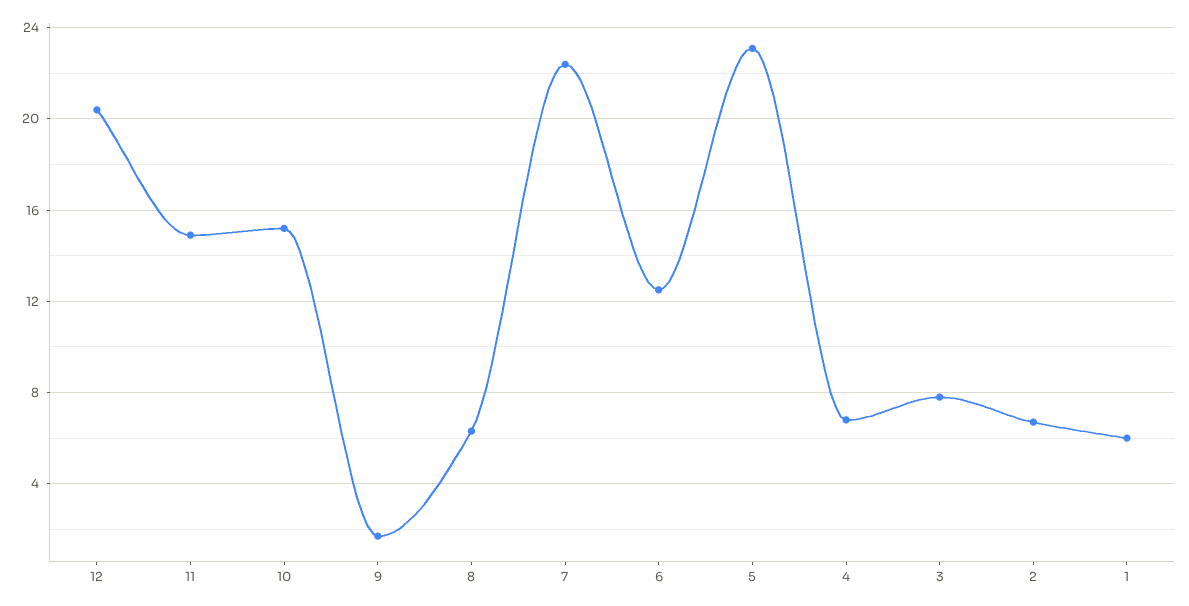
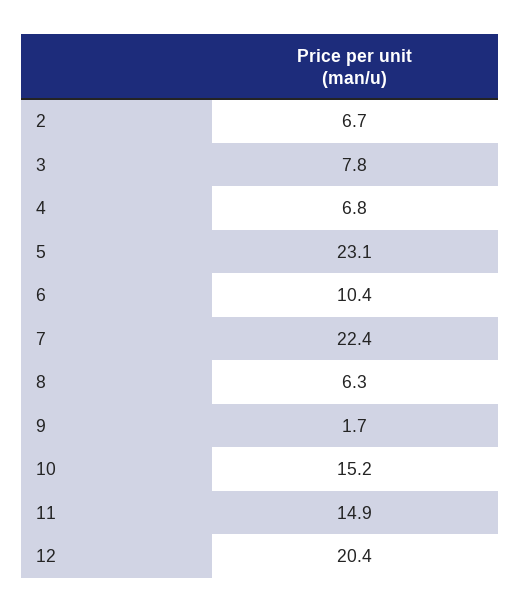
6: 12.5 -> 10.4
1: 6 -> none

